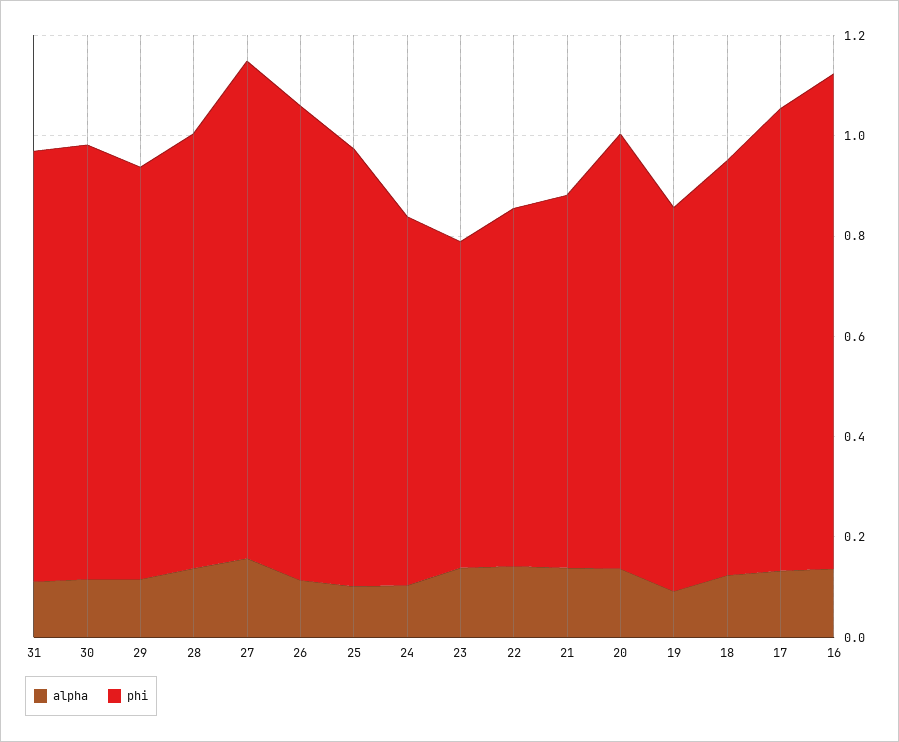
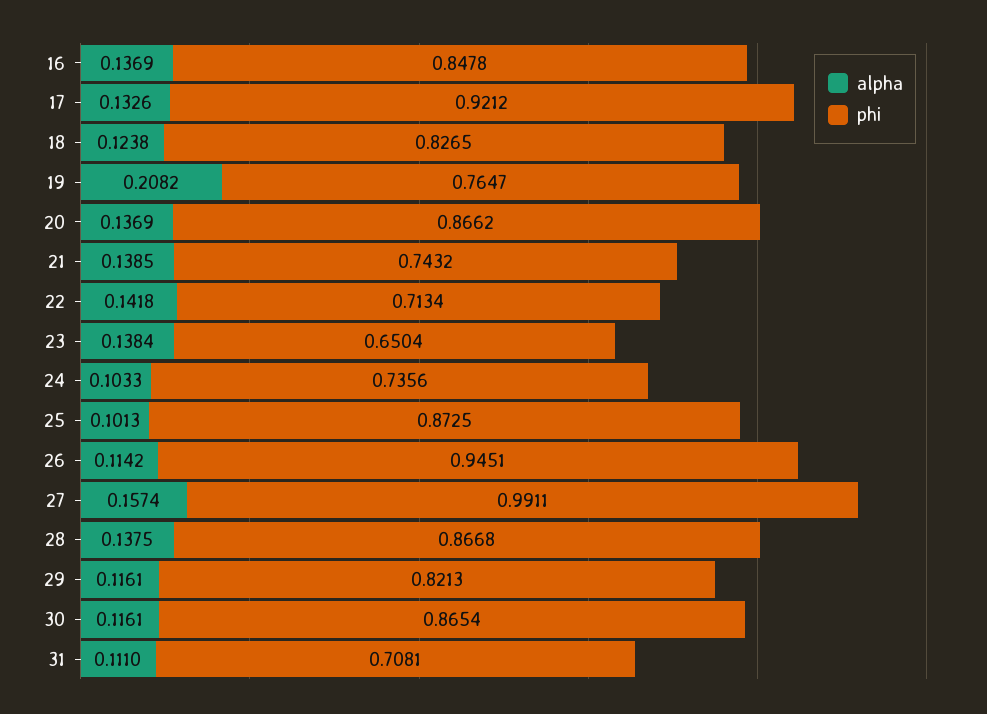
phi, 31: 0.85 -> 0.7081
alpha, 19: 0.1 -> 0.2082
phi, 16: 1 -> 0.8478

